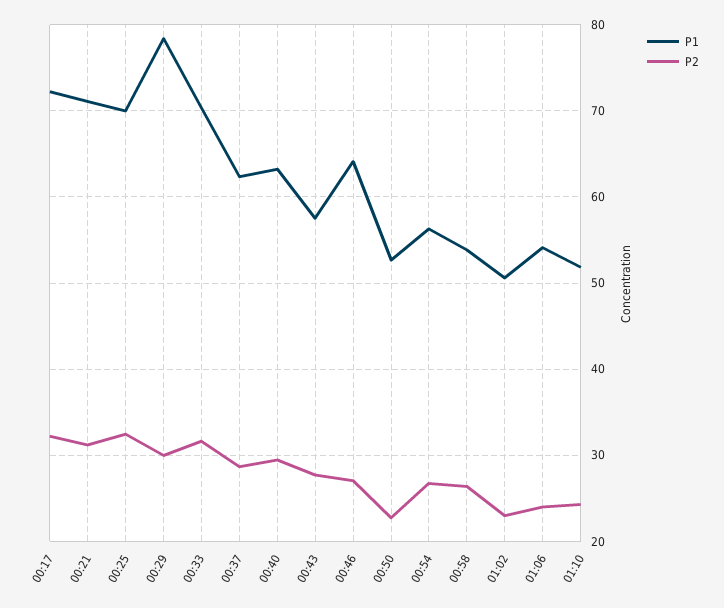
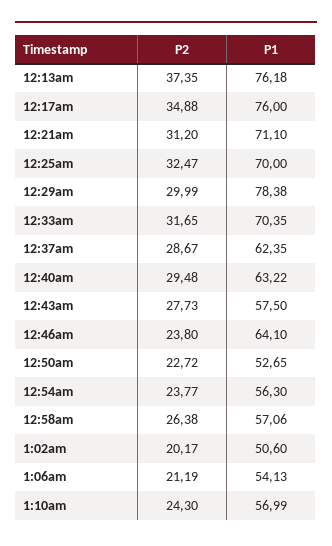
P1, 00:17: 72 -> 76
P2, 00:17: 32 -> 34.88
P2, 00:46: 27 -> 23.8
P2, 00:54: 27 -> 23.77
P1, 00:58: 54 -> 57.06
P2, 01:02: 23 -> 20.17
P2, 01:06: 24 -> 21.19
P1, 01:10: 52 -> 56.99
P2, 12:13am: none -> 37.35
P1, 12:13am: none -> 76.18

